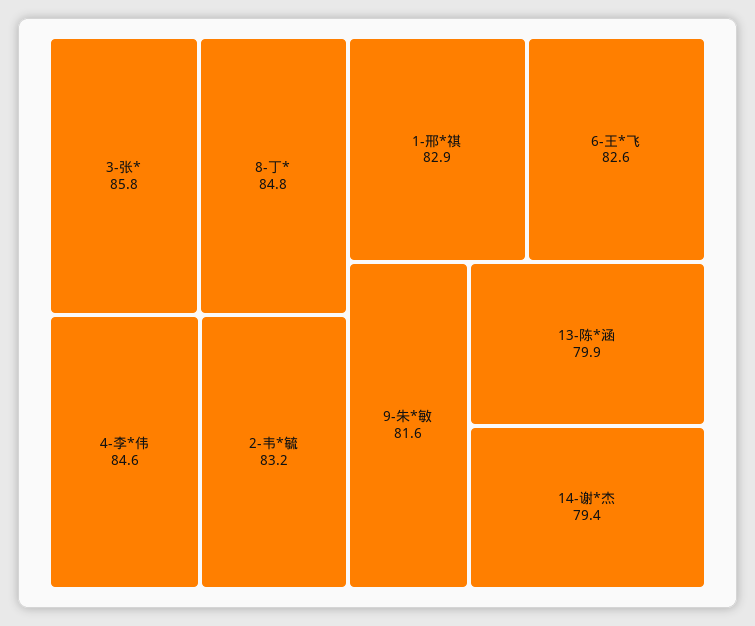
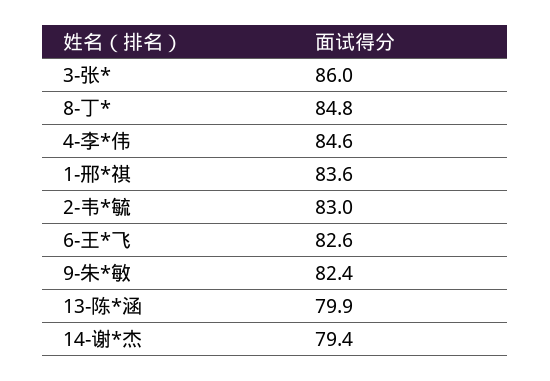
3-张*: 85.8 -> 86
2-韦*毓: 83.2 -> 83
1-邢*祺: 82.9 -> 83.6
9-朱*敏: 81.6 -> 82.4

